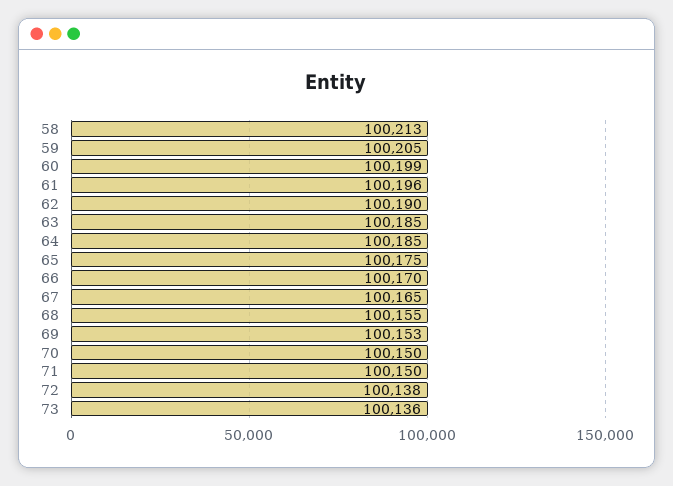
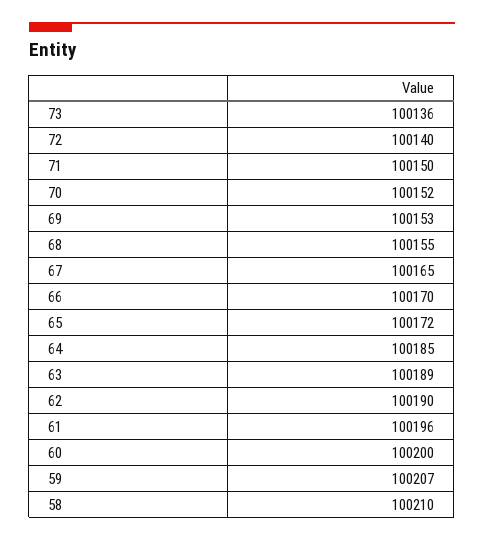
58: 100213 -> 100210
59: 100205 -> 100207
60: 100199 -> 100200
63: 100185 -> 100189
65: 100175 -> 100172
70: 100150 -> 100152
72: 100138 -> 100140

